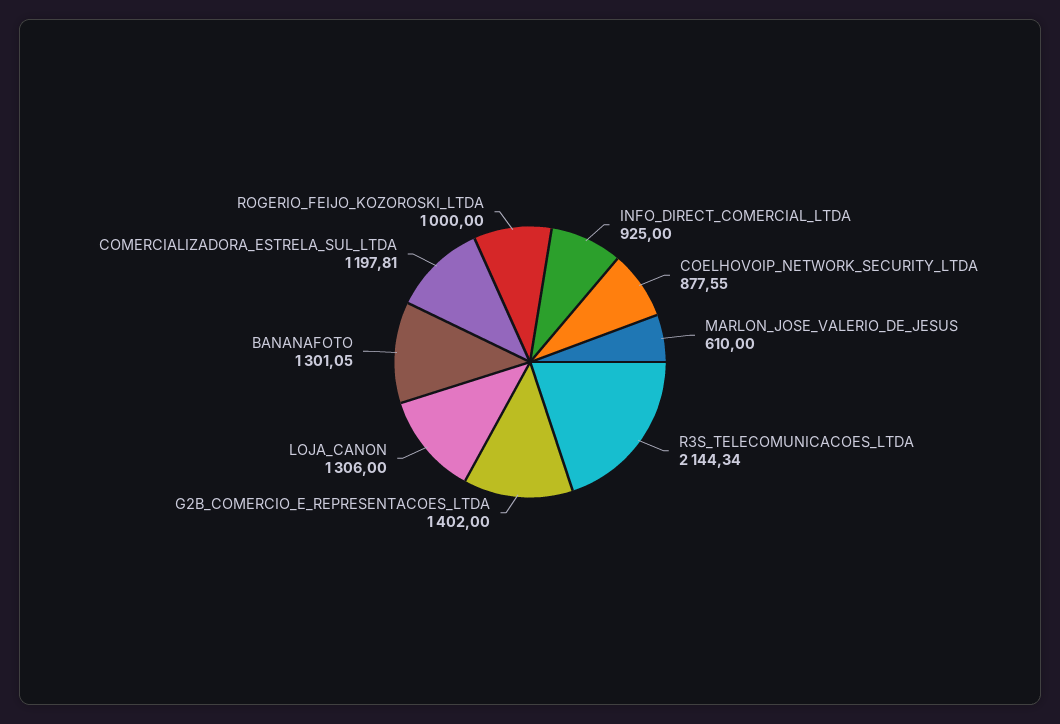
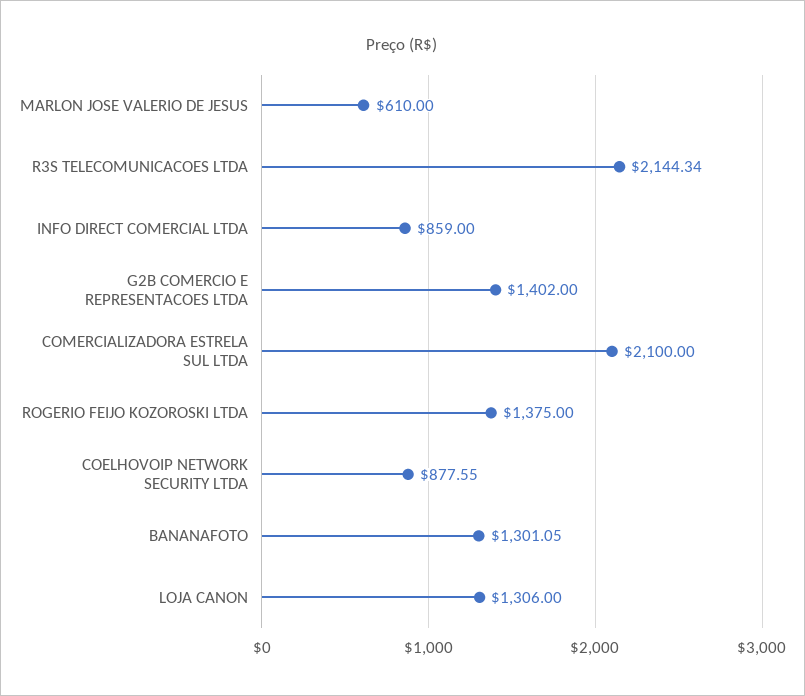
INFO_DIRECT_COMERCIAL_LTDA: 925 -> 859
COMERCIALIZADORA_ESTRELA_SUL_LTDA: 1197.81 -> 2100
ROGERIO_FEIJO_KOZOROSKI_LTDA: 1000 -> 1375

